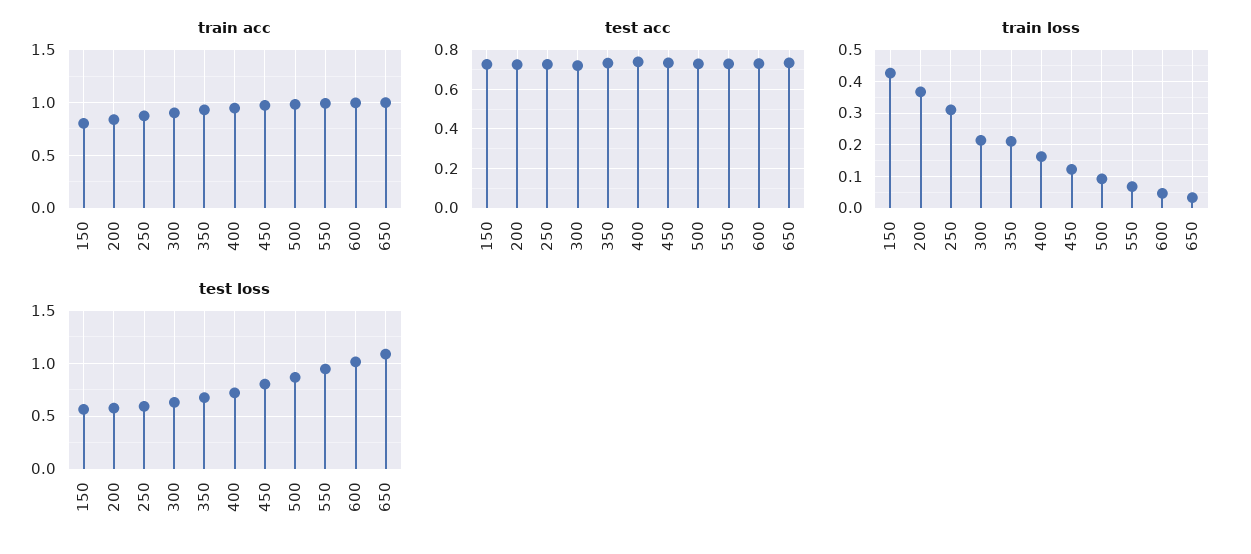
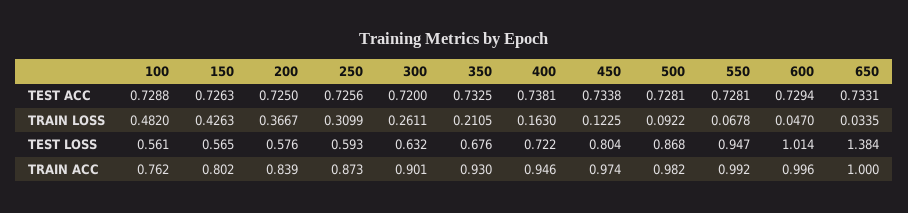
train loss, 300: 0.22 -> 0.2611
test loss, 650: 1.1 -> 1.384
test acc, 100: none -> 0.7288
train loss, 100: none -> 0.482
test loss, 100: none -> 0.561
train acc, 100: none -> 0.762

